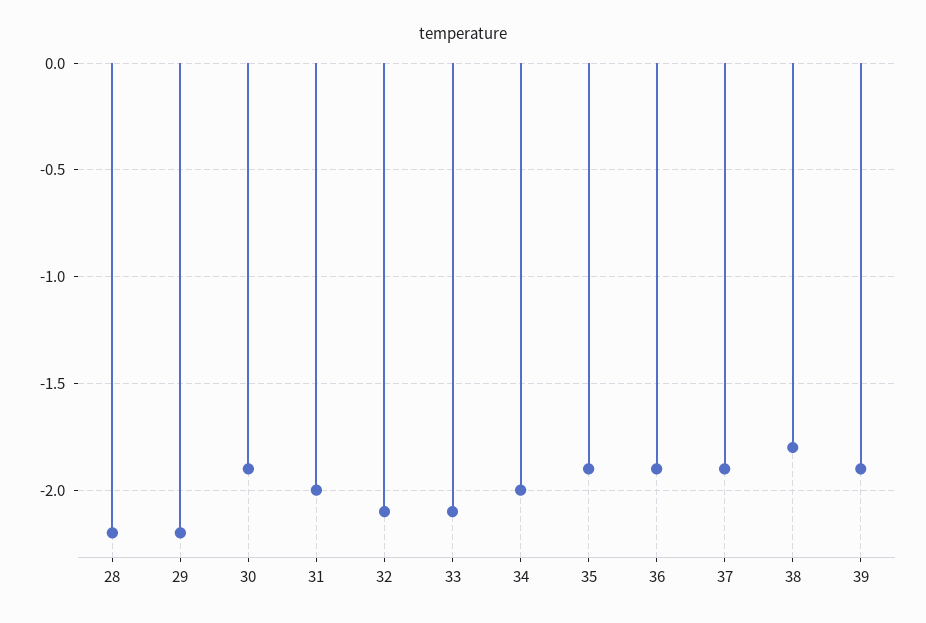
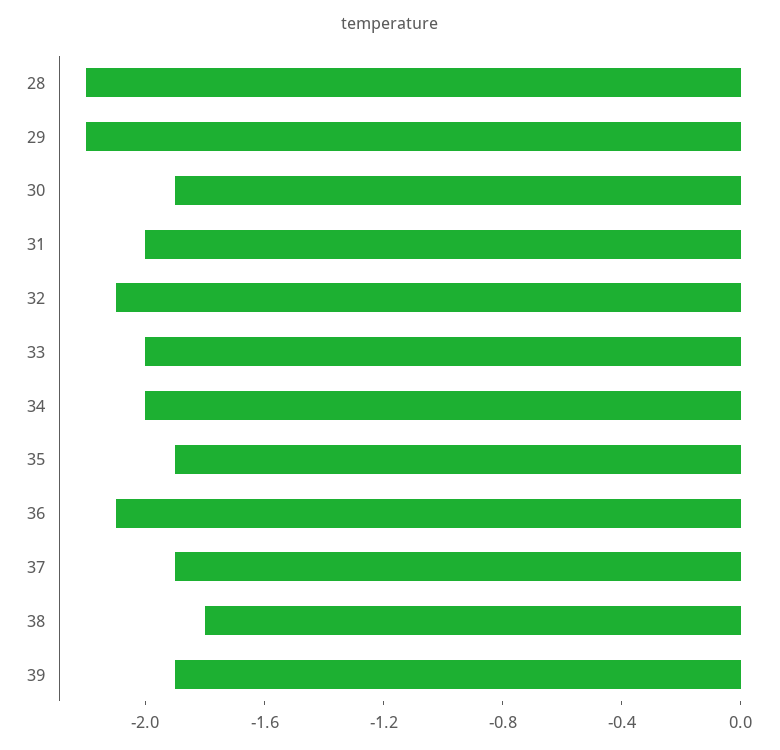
33: -2.1 -> -2
36: -1.9 -> -2.1

